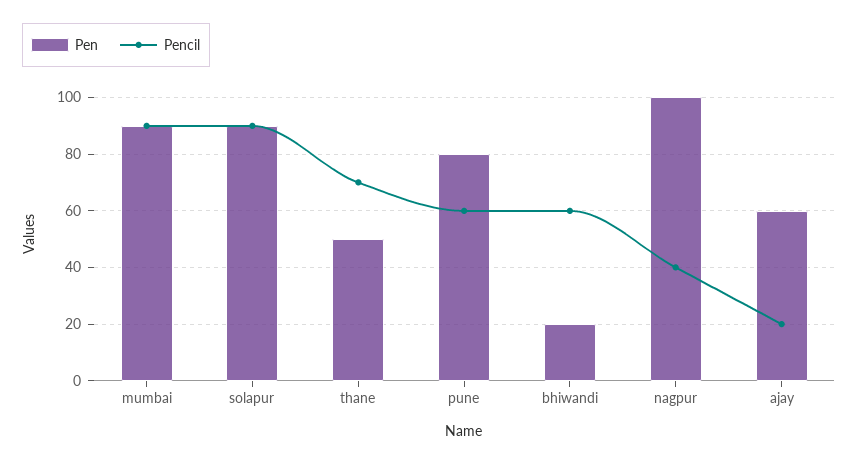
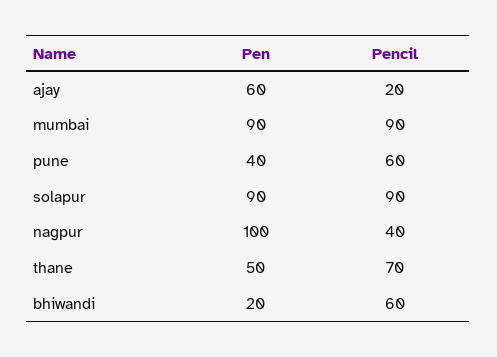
Pen, pune: 80 -> 40

